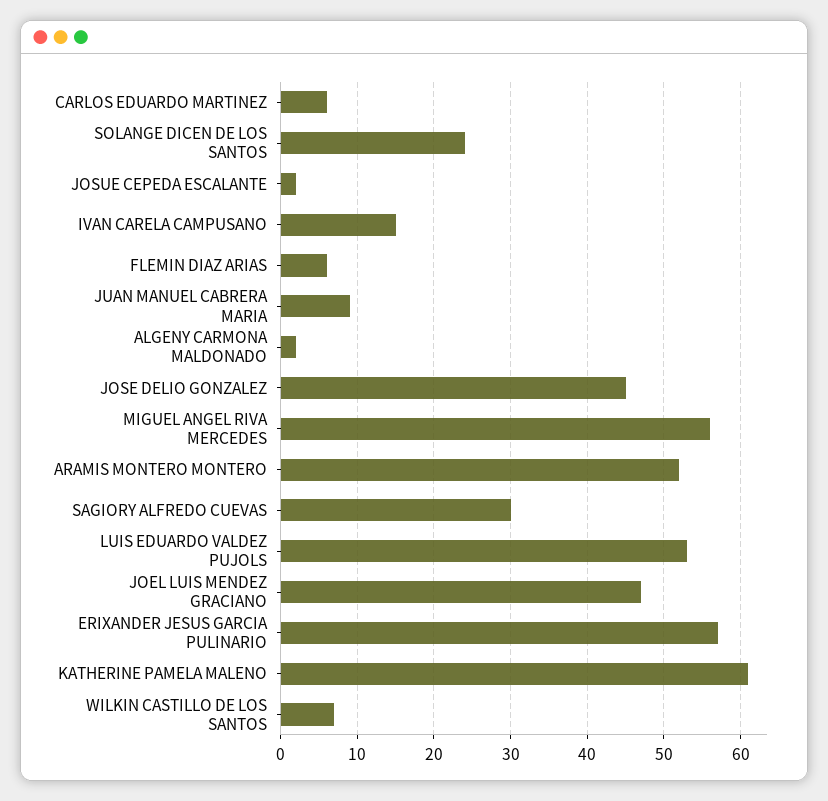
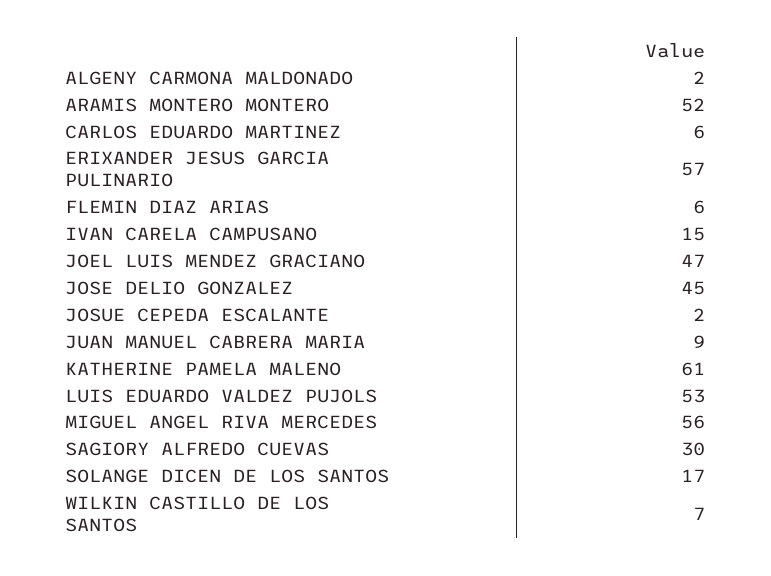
SOLANGE DICEN DE LOS SANTOS: 24 -> 17

